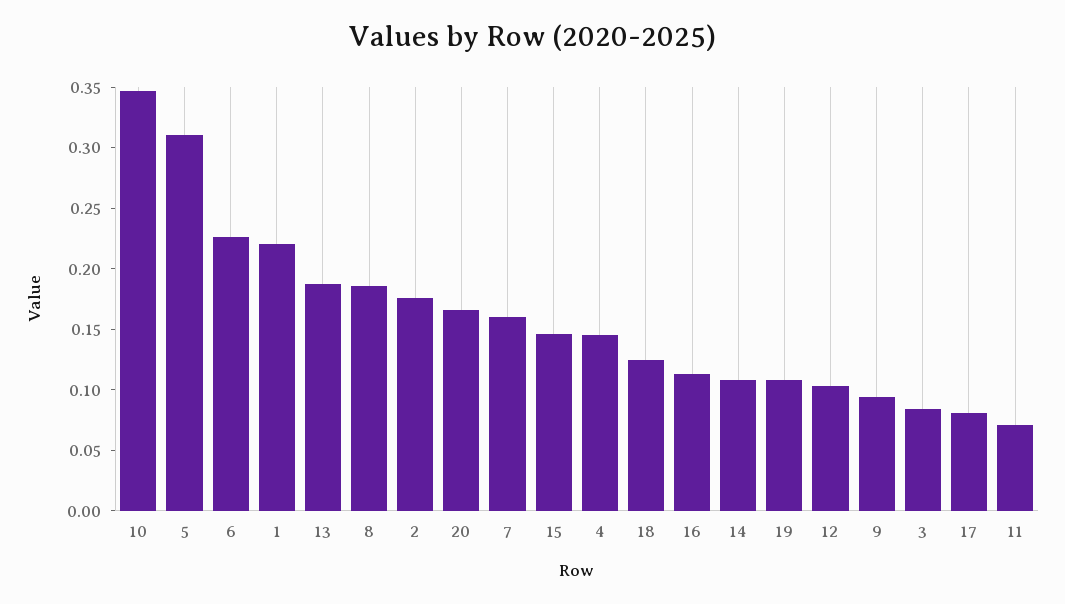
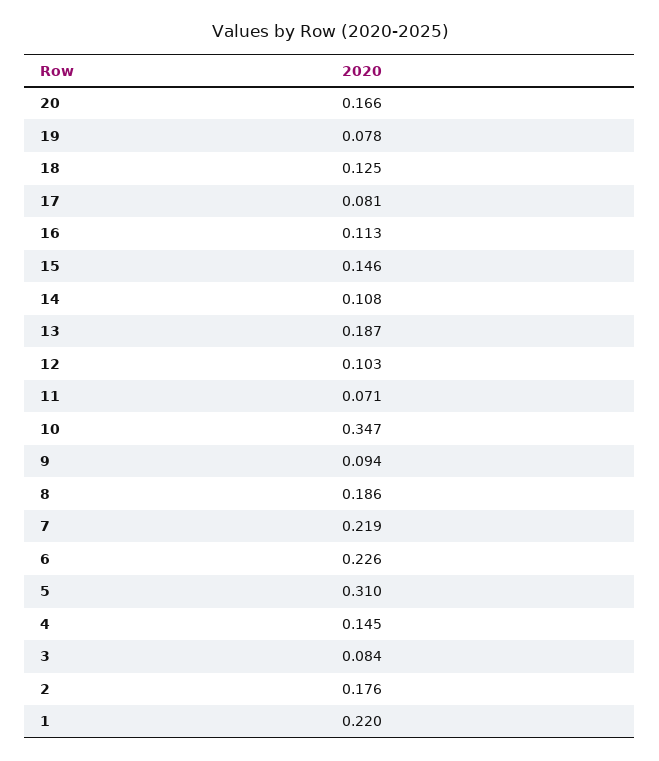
7: 0.16 -> 0.219
19: 0.11 -> 0.078

